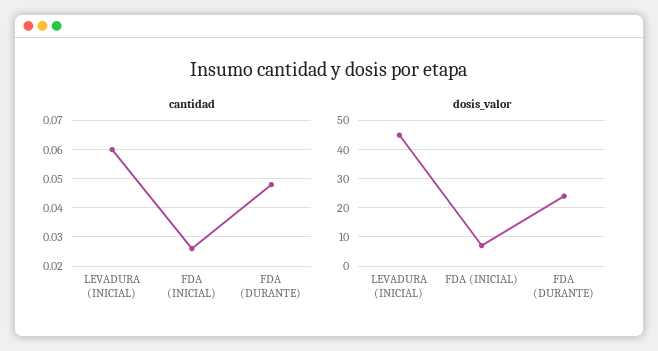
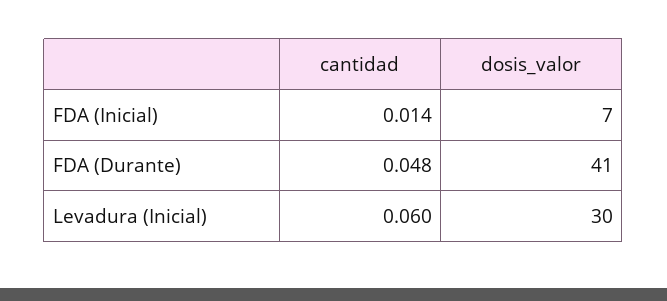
cantidad, FDA (INICIAL): 0.025 -> 0.014
dosis_valor, LEVADURA (INICIAL): 45 -> 30
dosis_valor, FDA (DURANTE): 25 -> 41

